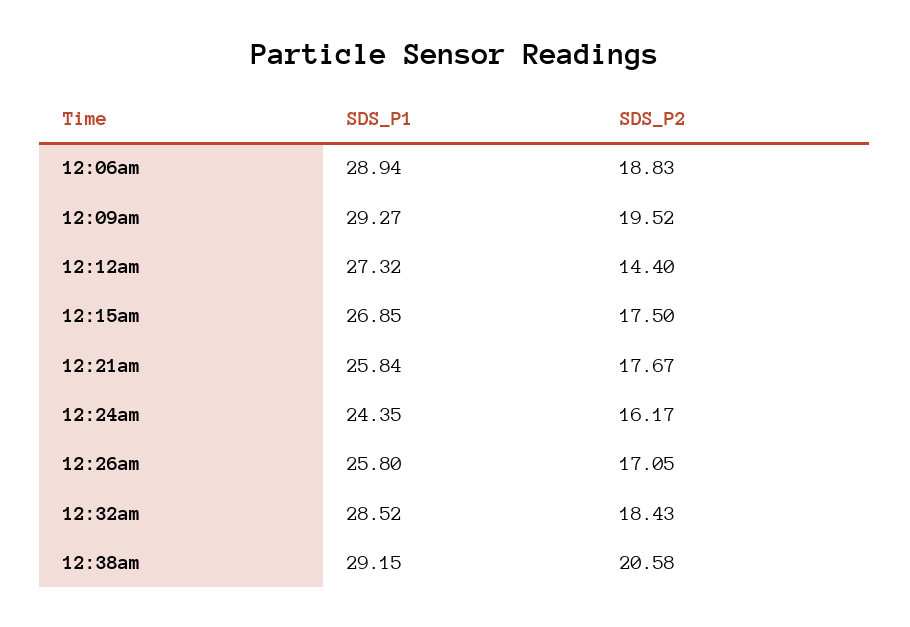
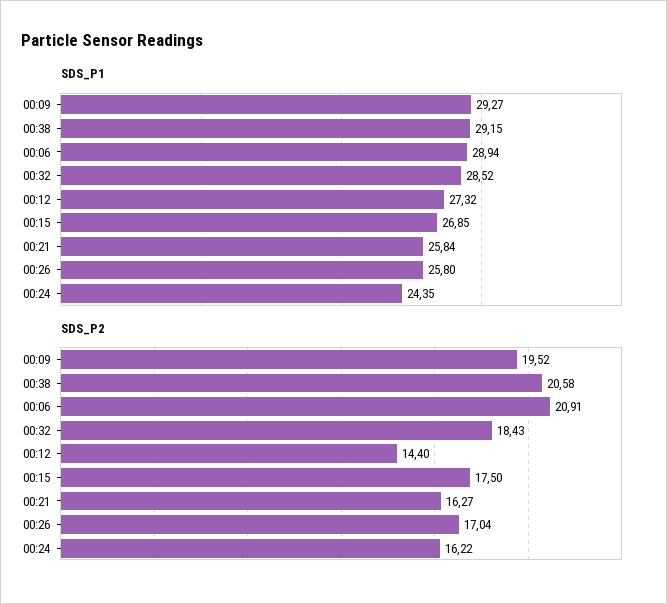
SDS_P2, 12:06am: 18.83 -> 20.91
SDS_P2, 12:21am: 17.67 -> 16.27
SDS_P2, 12:24am: 16.17 -> 16.22
SDS_P2, 12:26am: 17.05 -> 17.04

